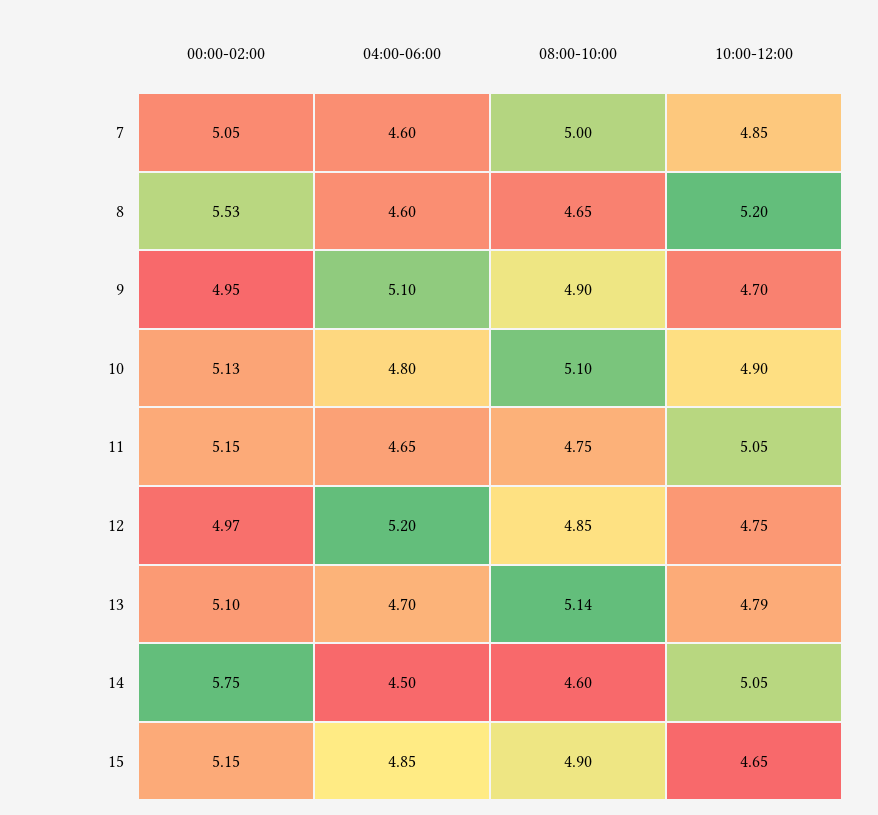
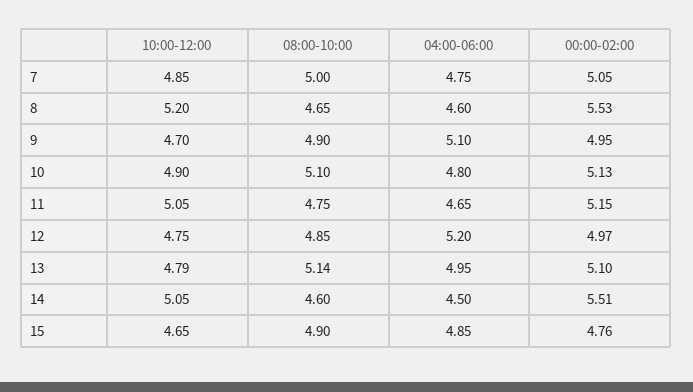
04:00-06:00, 7: 4.6 -> 4.75
04:00-06:00, 13: 4.7 -> 4.95
00:00-02:00, 14: 5.75 -> 5.51
00:00-02:00, 15: 5.15 -> 4.76

